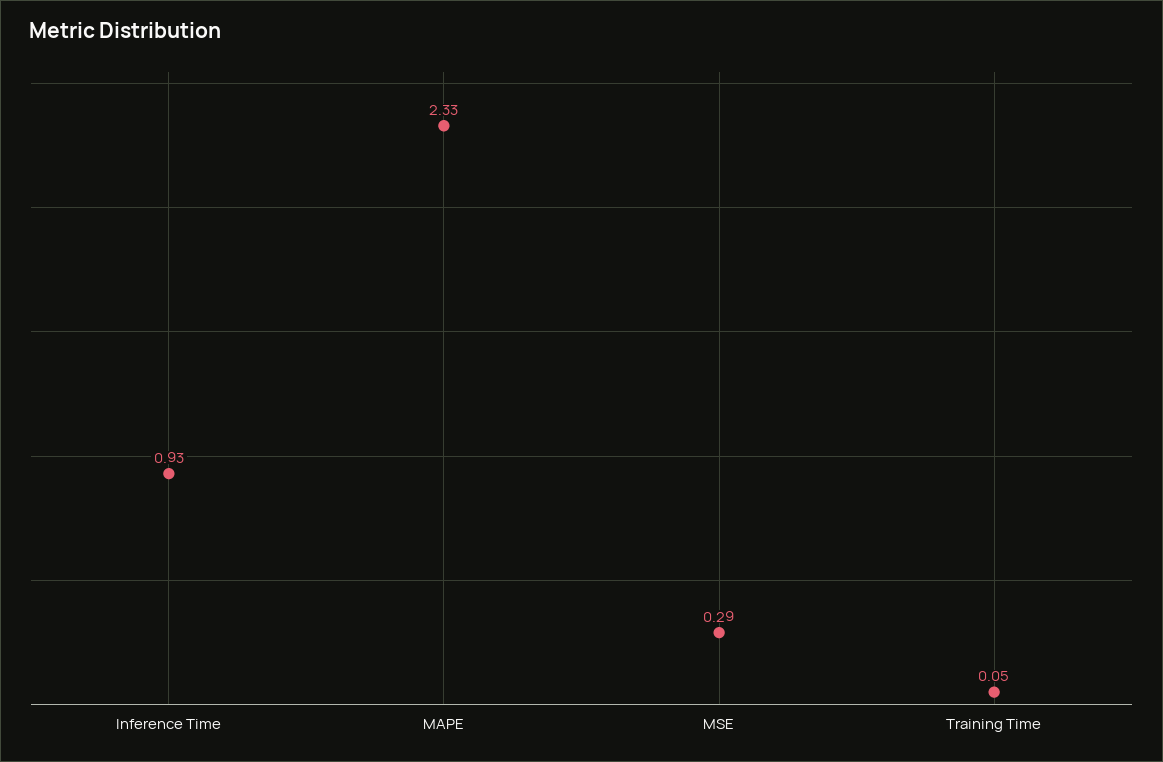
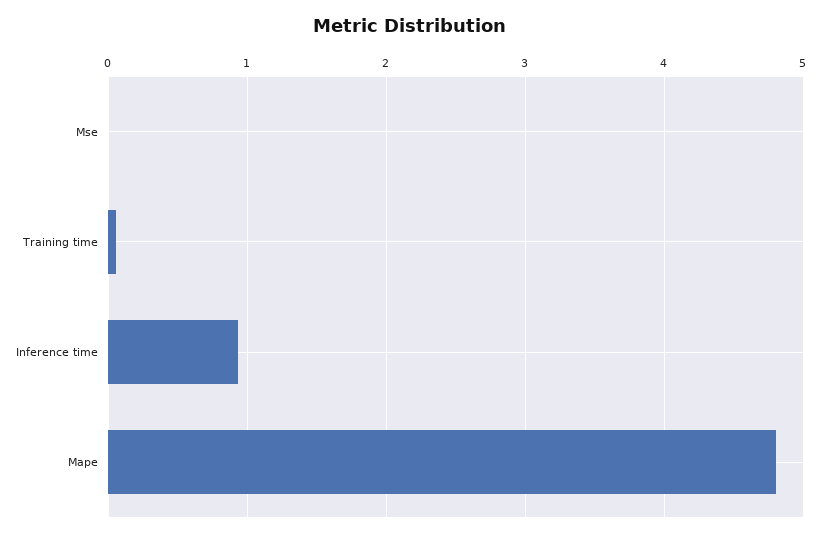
MAPE: 2.33 -> 4.8
MSE: 0.29 -> 0

